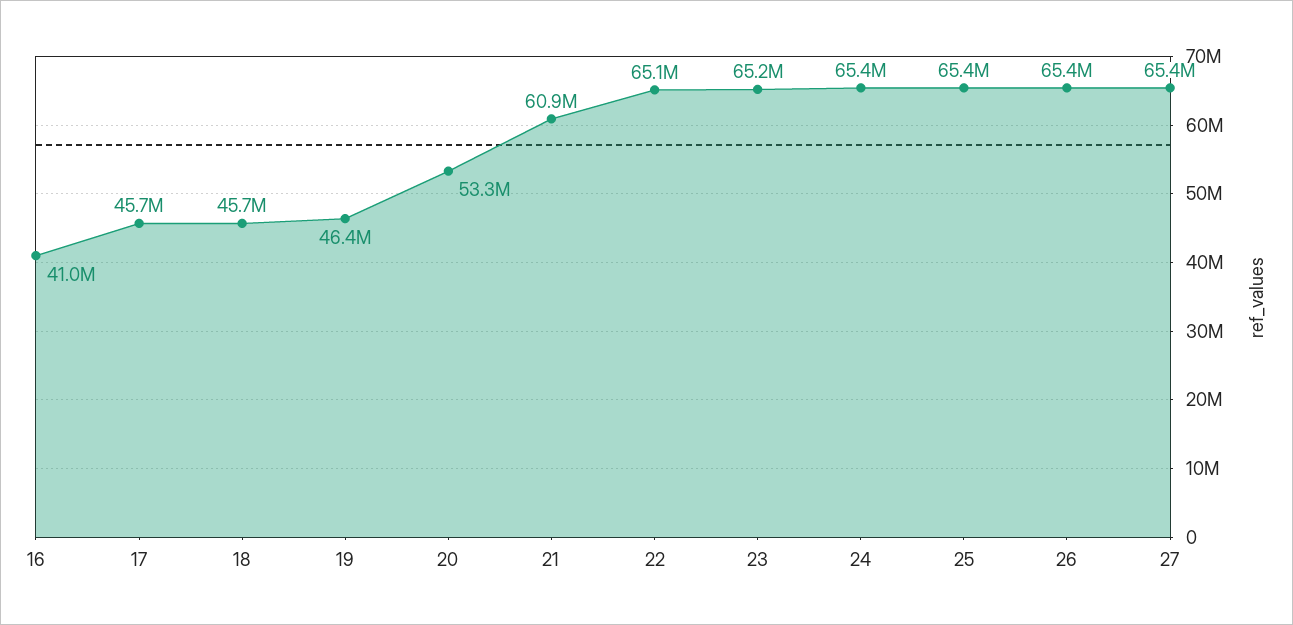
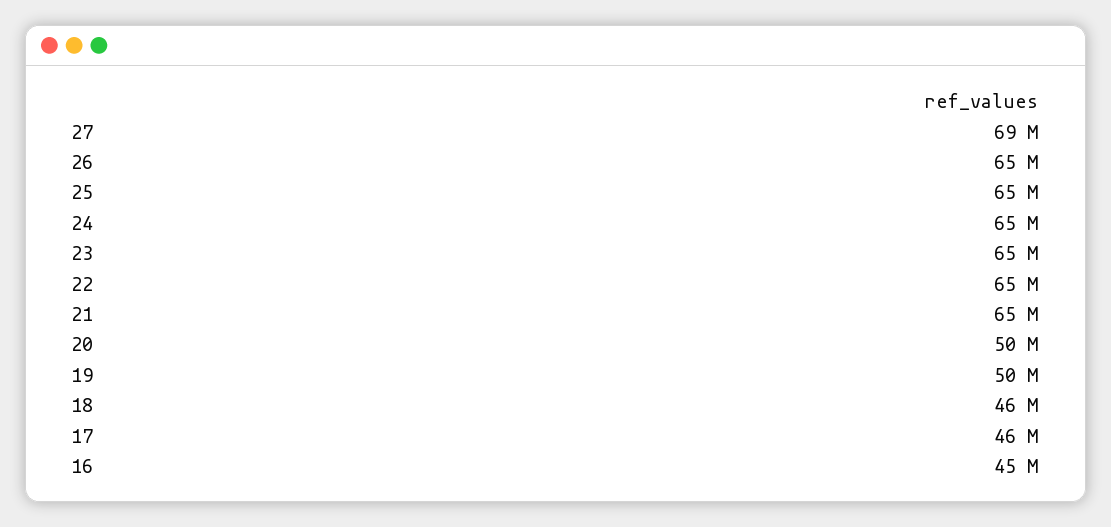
16: 41000000 -> 45000000
19: 46400000 -> 50000000
20: 53300000 -> 50000000
21: 60900000 -> 65000000
27: 65400000 -> 69000000

